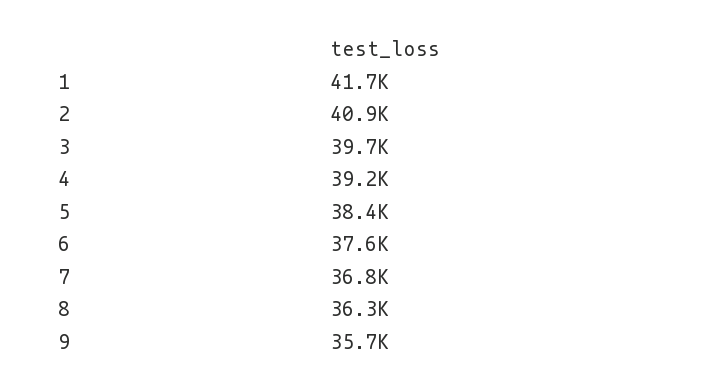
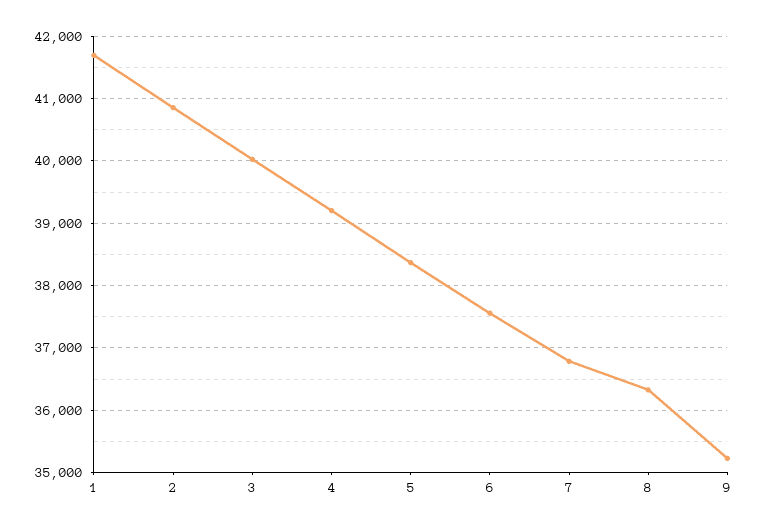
3: 39700 -> 40000
9: 35700 -> 35200

